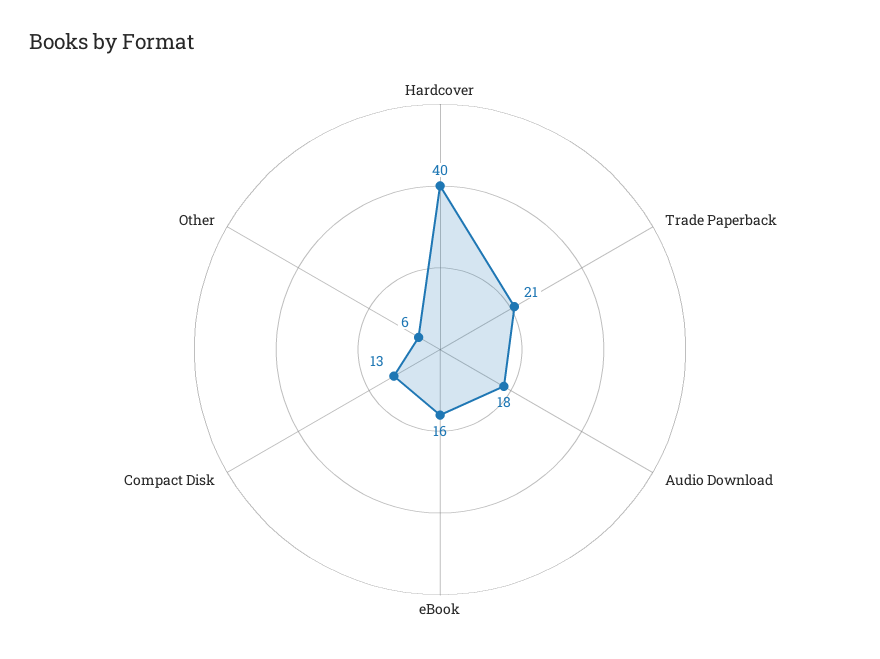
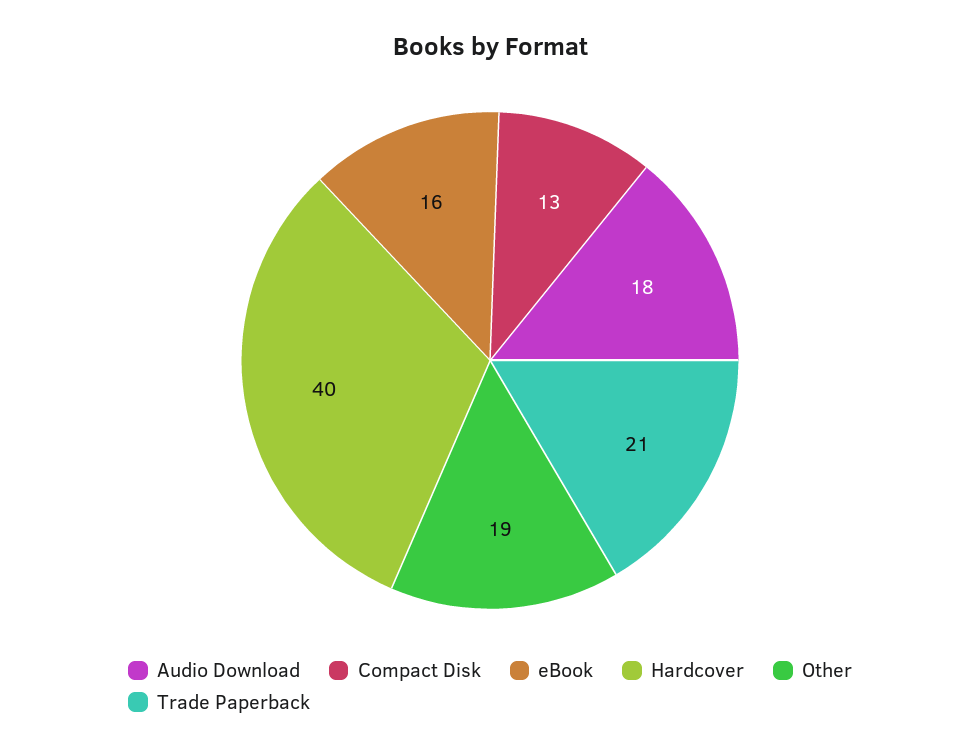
Other: 6 -> 19

